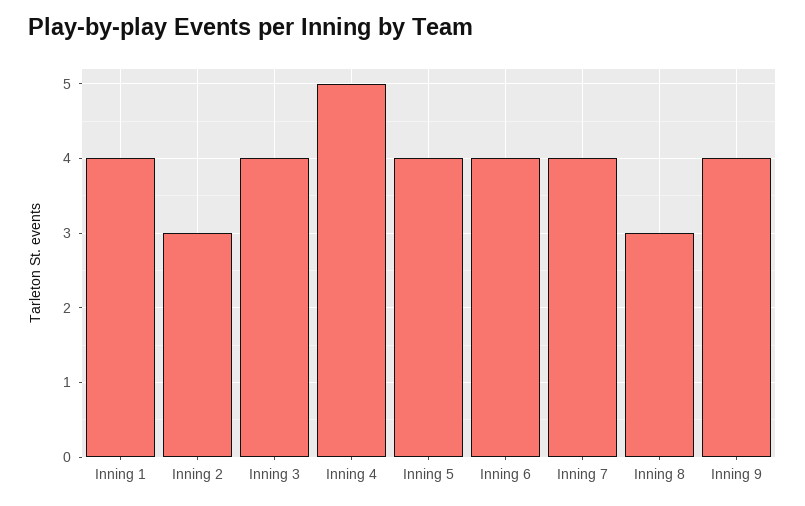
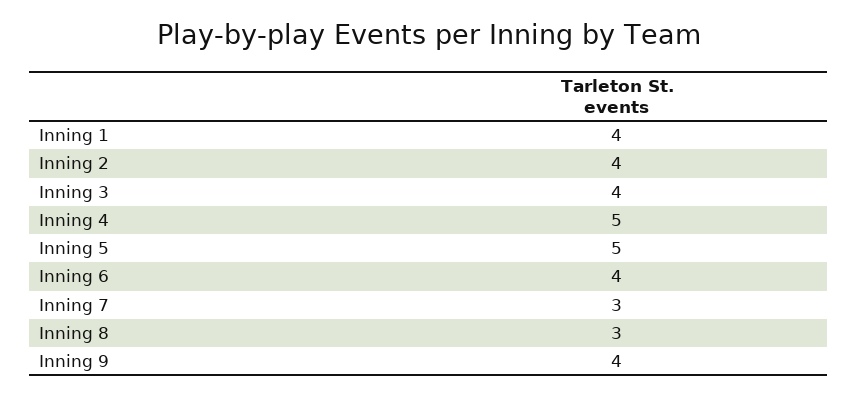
Inning 2: 3 -> 4
Inning 5: 4 -> 5
Inning 7: 4 -> 3

